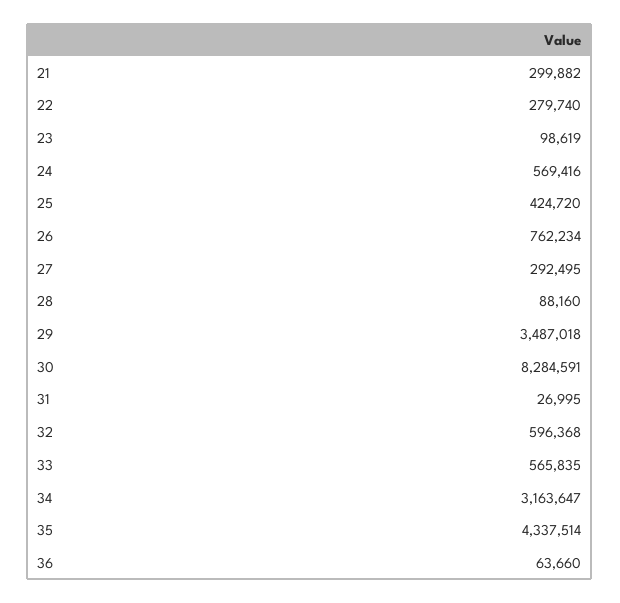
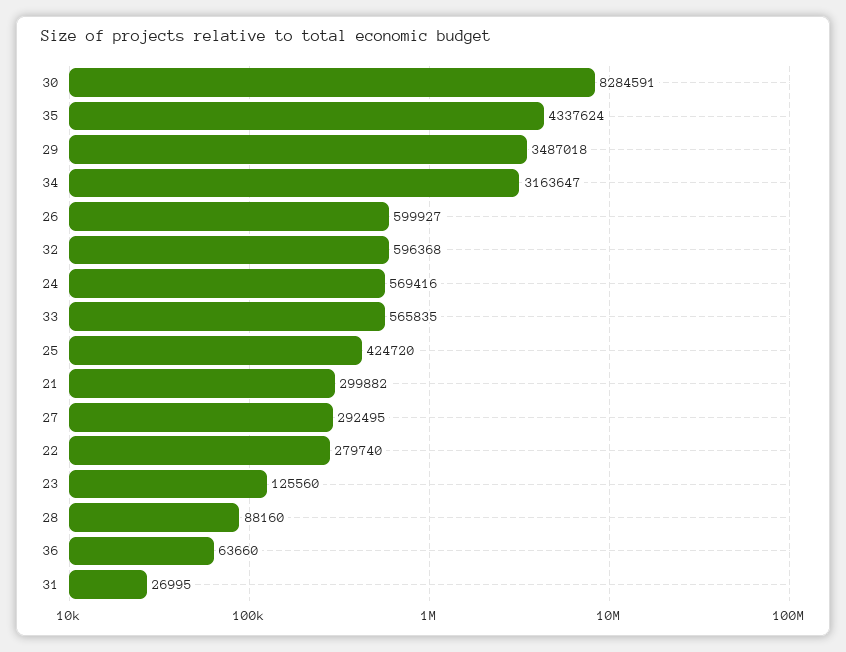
23: 98619 -> 125560
26: 762234 -> 599927
35: 4337514 -> 4337624

